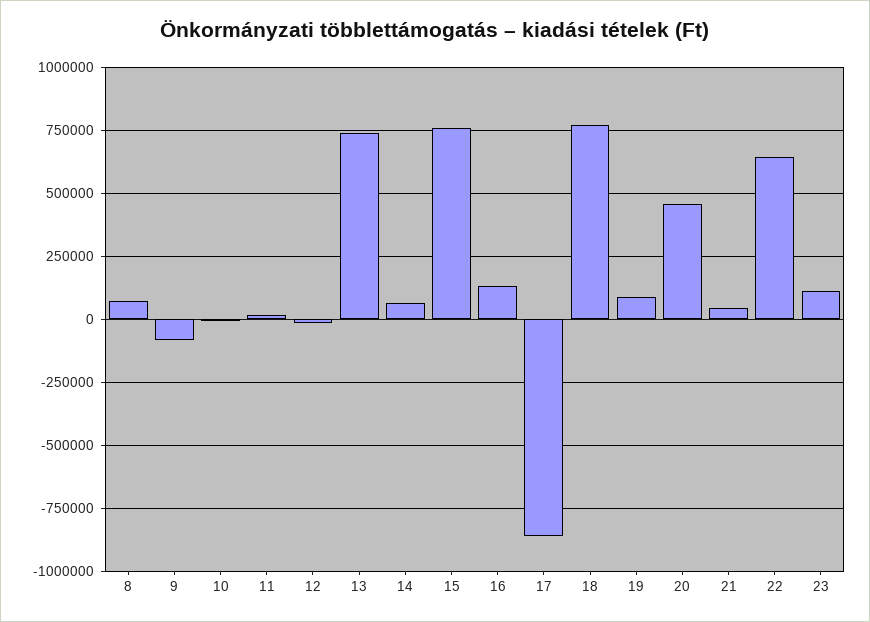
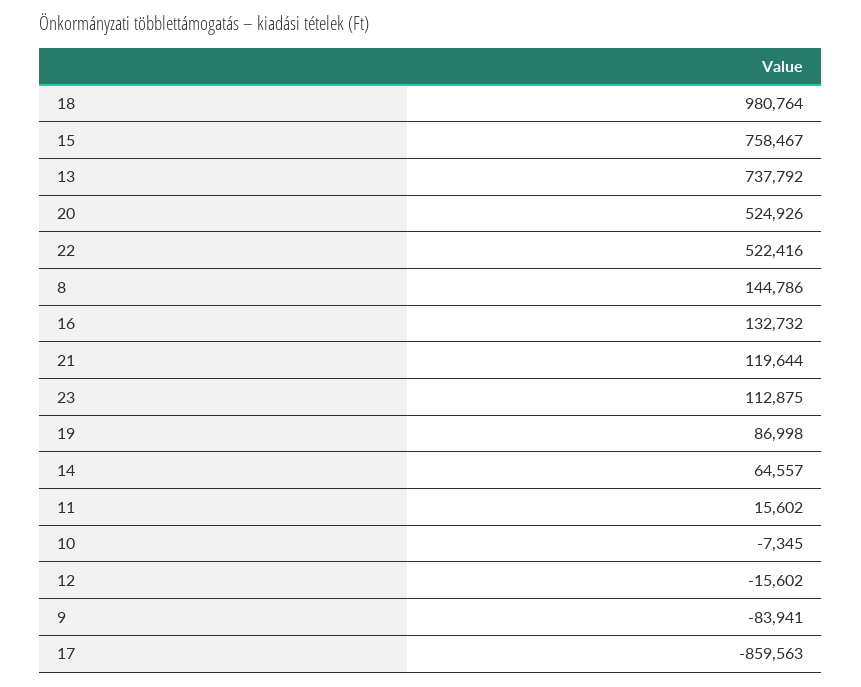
8: 75000 -> 144786
18: 775000 -> 980764
20: 450000 -> 524926
21: 50000 -> 119644
22: 650000 -> 522416

